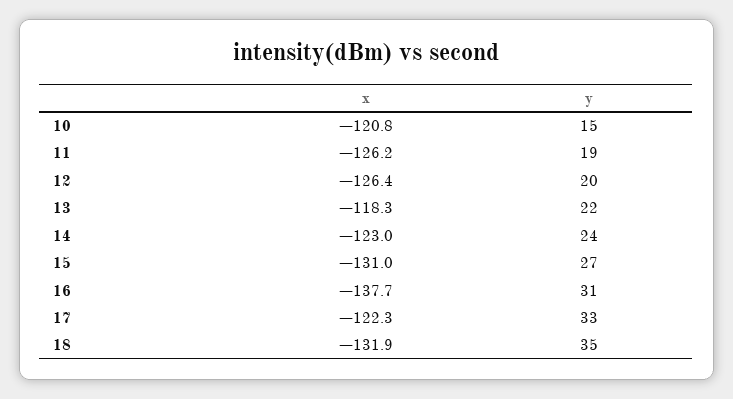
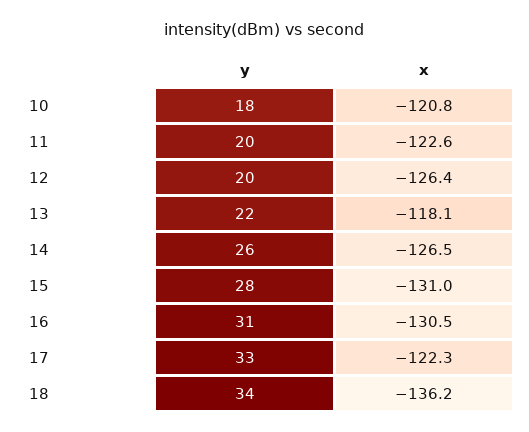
y, 10: 15 -> 18
x, 11: -126.2 -> -122.6
y, 11: 19 -> 20
x, 13: -118.3 -> -118.1
x, 14: -123 -> -126.5
y, 14: 24 -> 26
y, 15: 27 -> 28
x, 16: -137.7 -> -130.5
x, 18: -131.9 -> -136.2
y, 18: 35 -> 34

